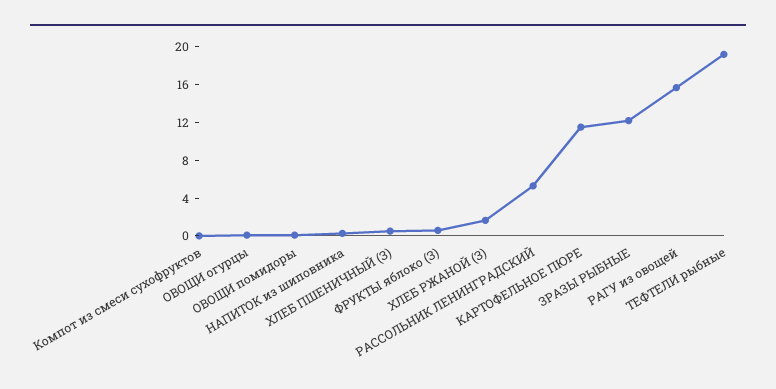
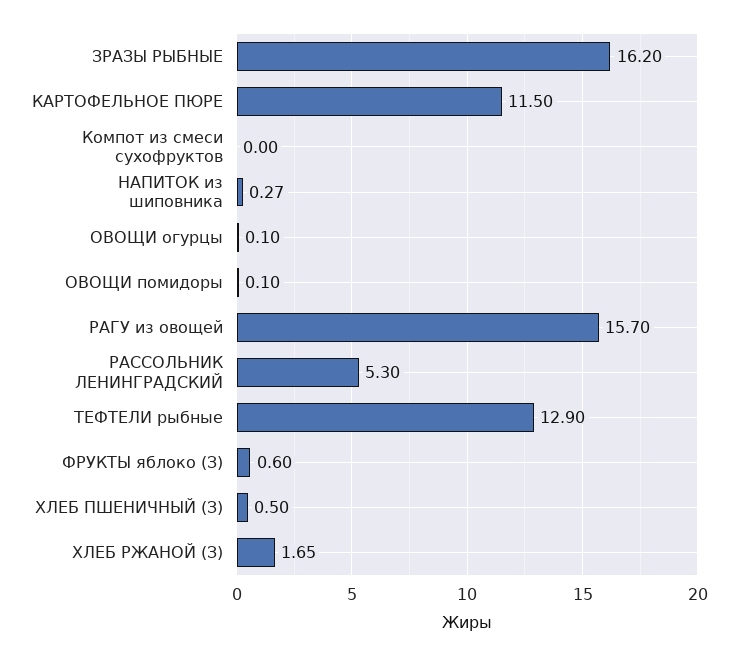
ЗРАЗЫ РЫБНЫЕ: 12 -> 16.2
ТЕФТЕЛИ рыбные: 19 -> 12.9

